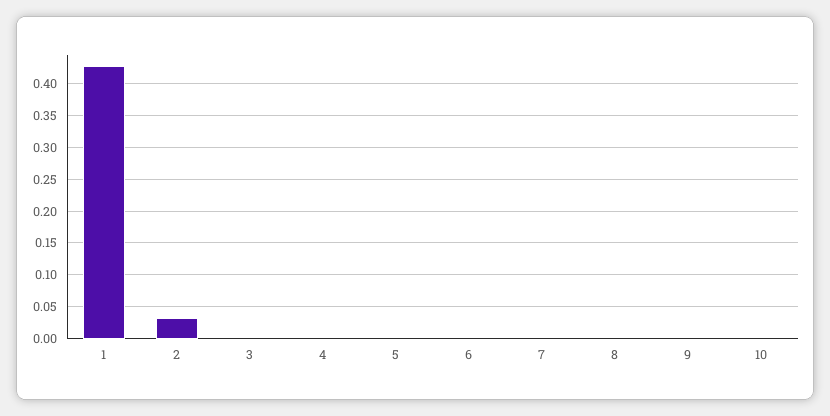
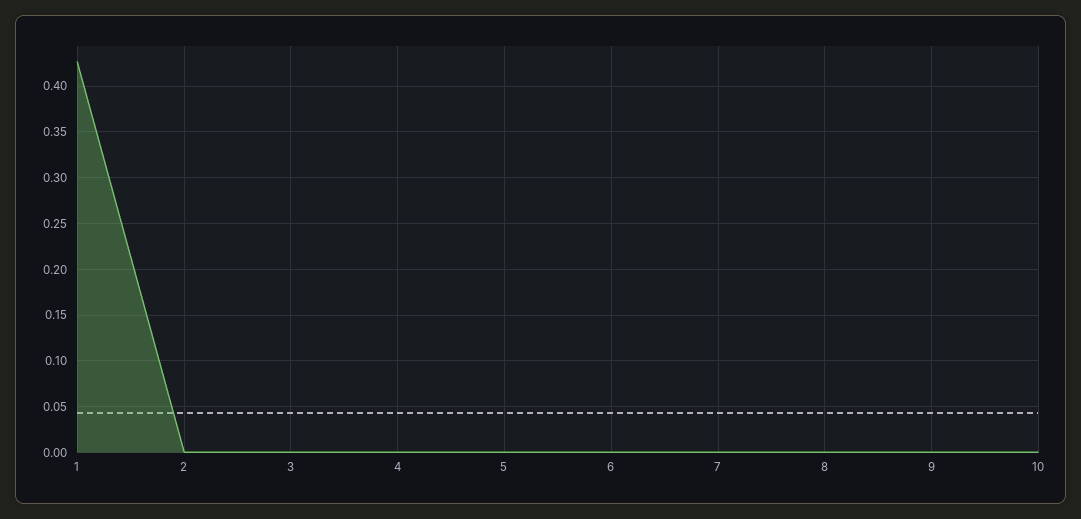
2: 0.03 -> 0

